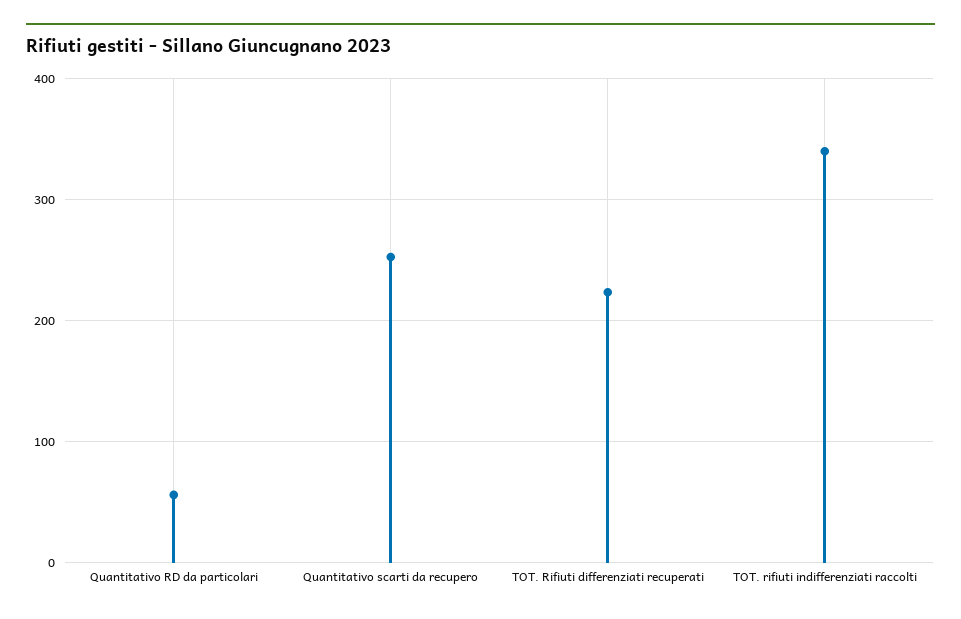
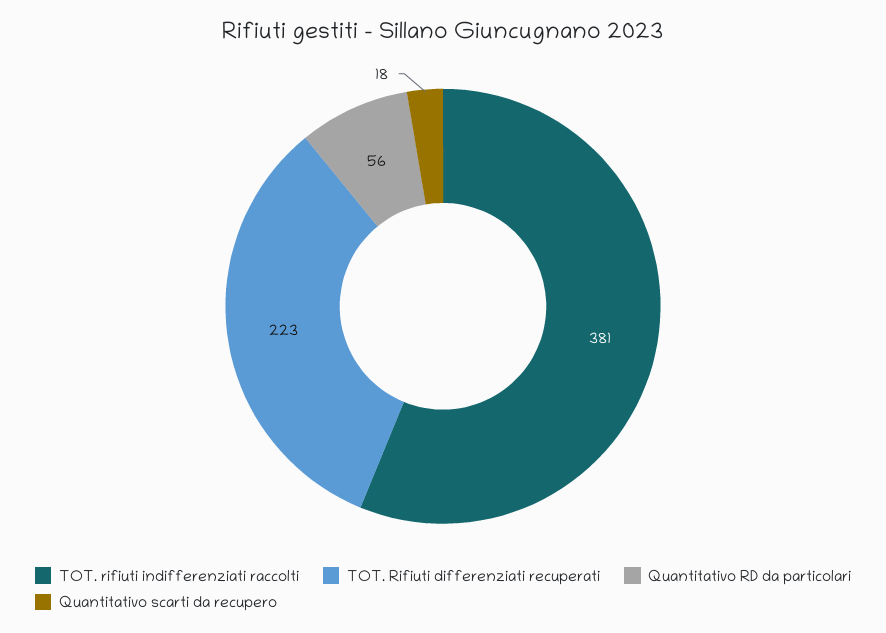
Quantitativo scarti da recupero: 250 -> 18
TOT. rifiuti indifferenziati raccolti: 340 -> 381

